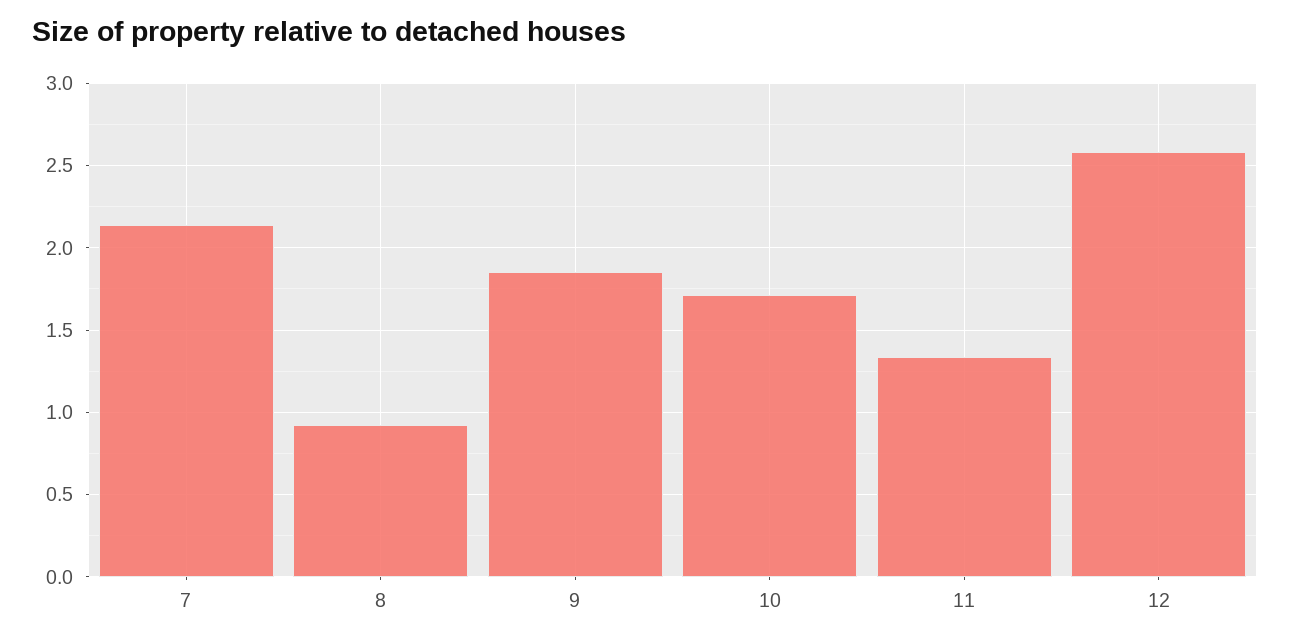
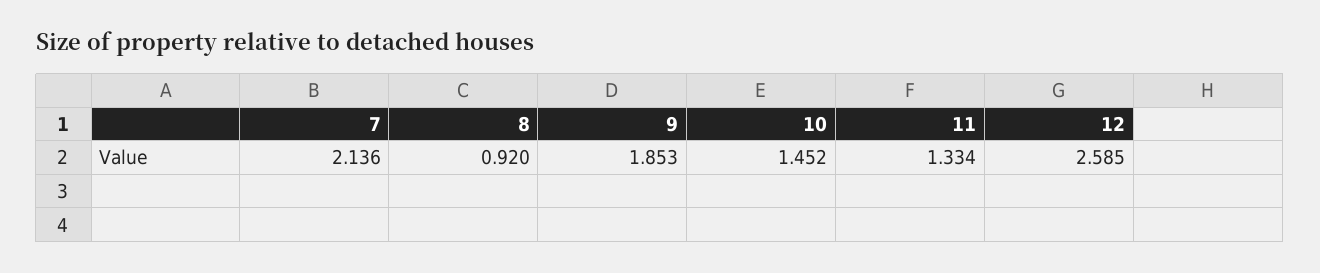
10: 1.7 -> 1.452

